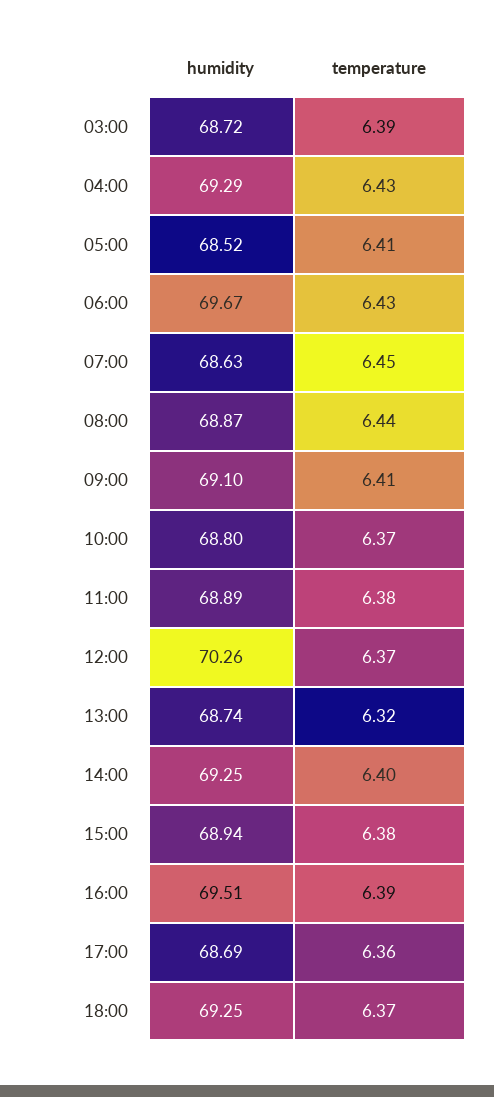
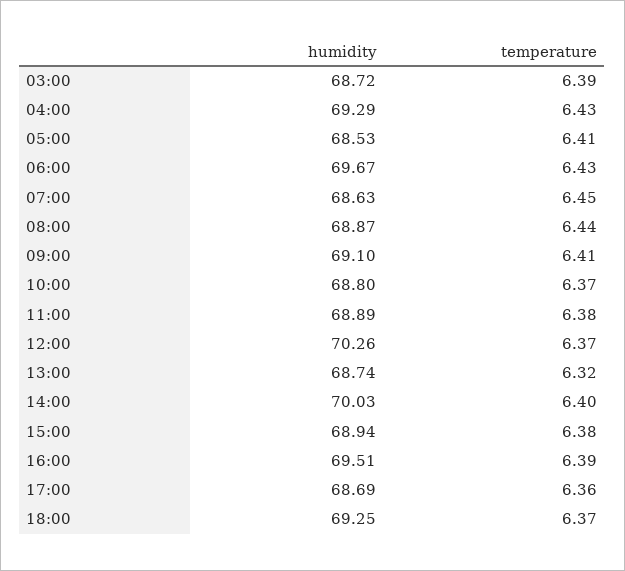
humidity, 05:00: 68.52 -> 68.53
humidity, 14:00: 69.25 -> 70.03

